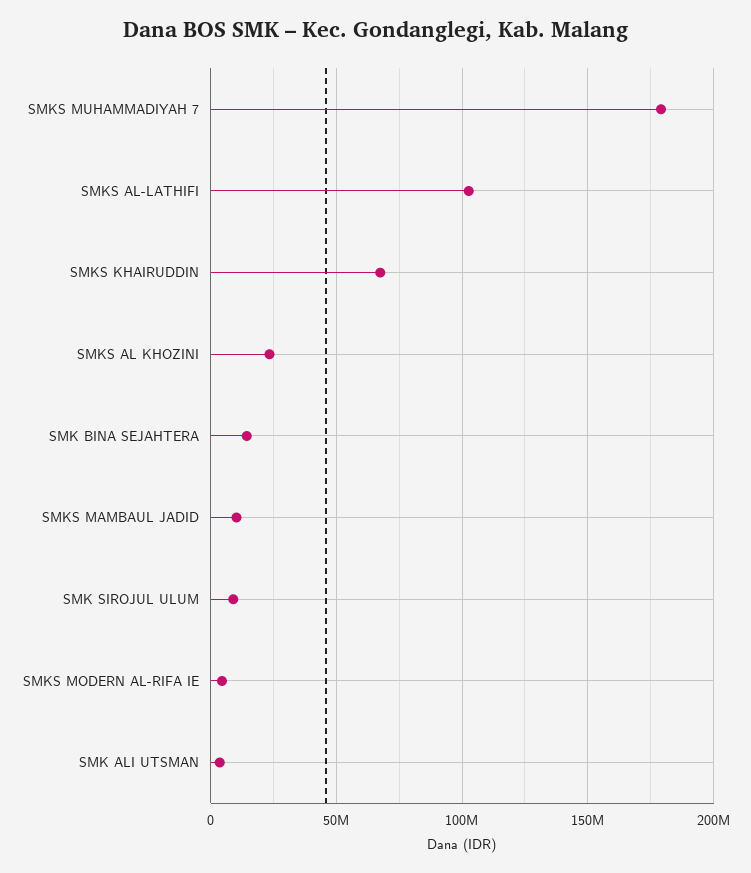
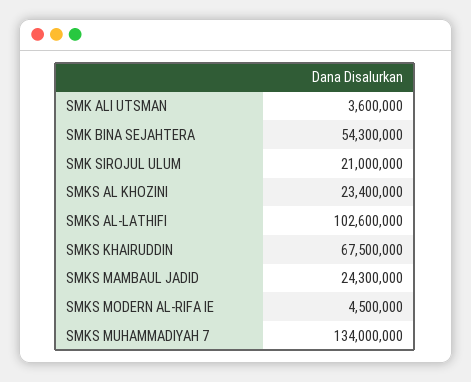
SMKS MUHAMMADIYAH 7: 180000000 -> 134000000
SMK BINA SEJAHTERA: 15000000 -> 54300000
SMKS MAMBAUL JADID: 10000000 -> 24300000
SMK SIROJUL ULUM: 10000000 -> 21000000

